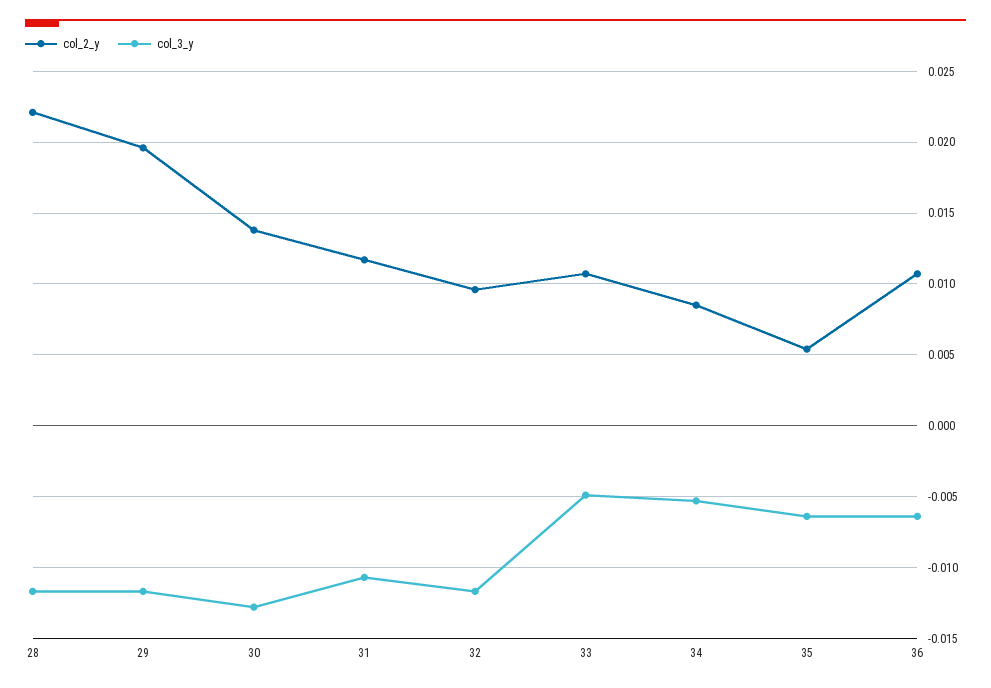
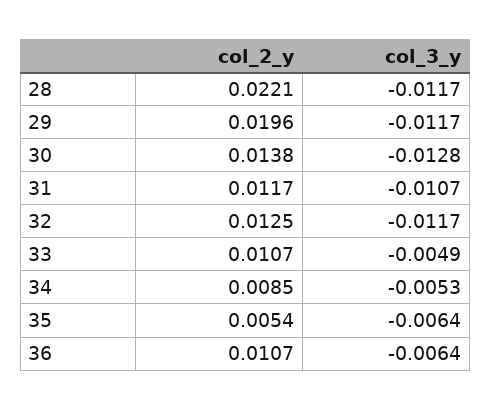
col_2_y, 32: 0.0095 -> 0.0125

